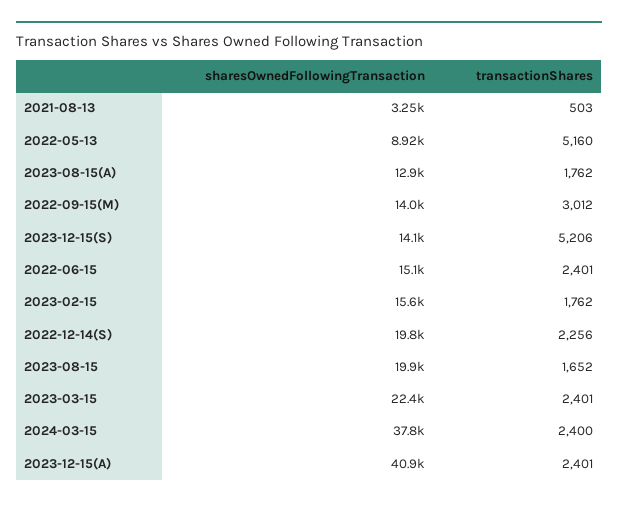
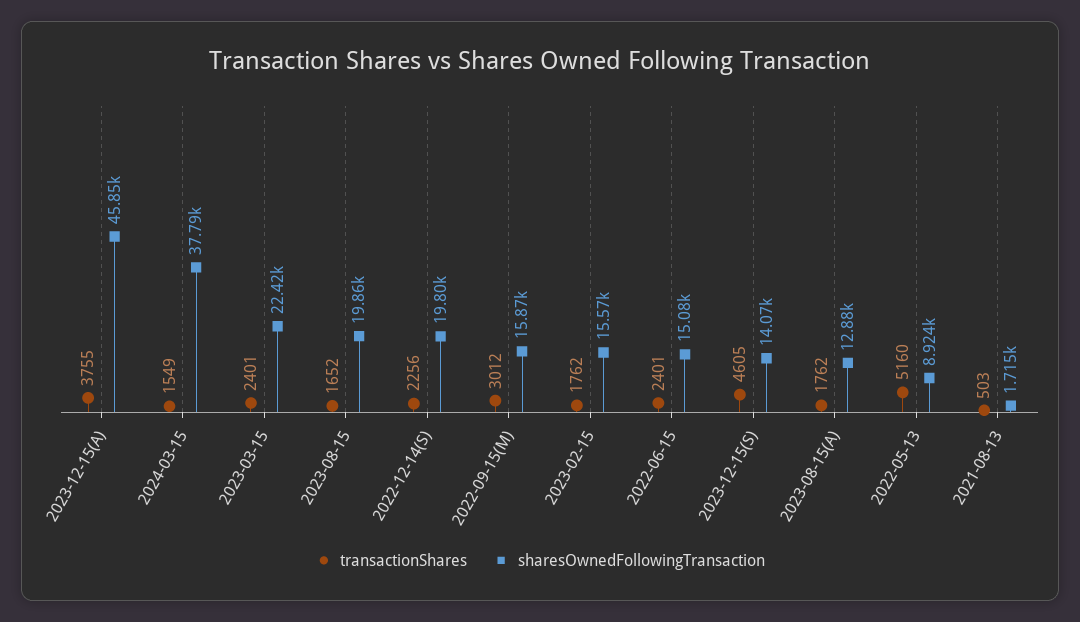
sharesOwnedFollowingTransaction, 2021-08-13: 3250 -> 1715
sharesOwnedFollowingTransaction, 2022-09-15(M): 14000 -> 15870
transactionShares, 2023-12-15(S): 5206 -> 4605
transactionShares, 2024-03-15: 2400 -> 1549
sharesOwnedFollowingTransaction, 2023-12-15(A): 40900 -> 45850
transactionShares, 2023-12-15(A): 2401 -> 3755

